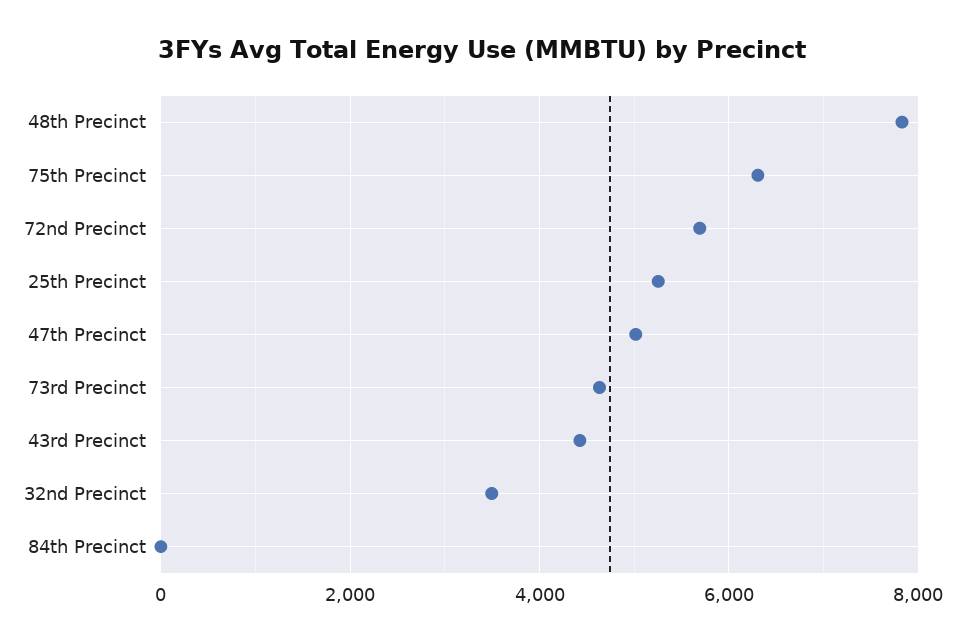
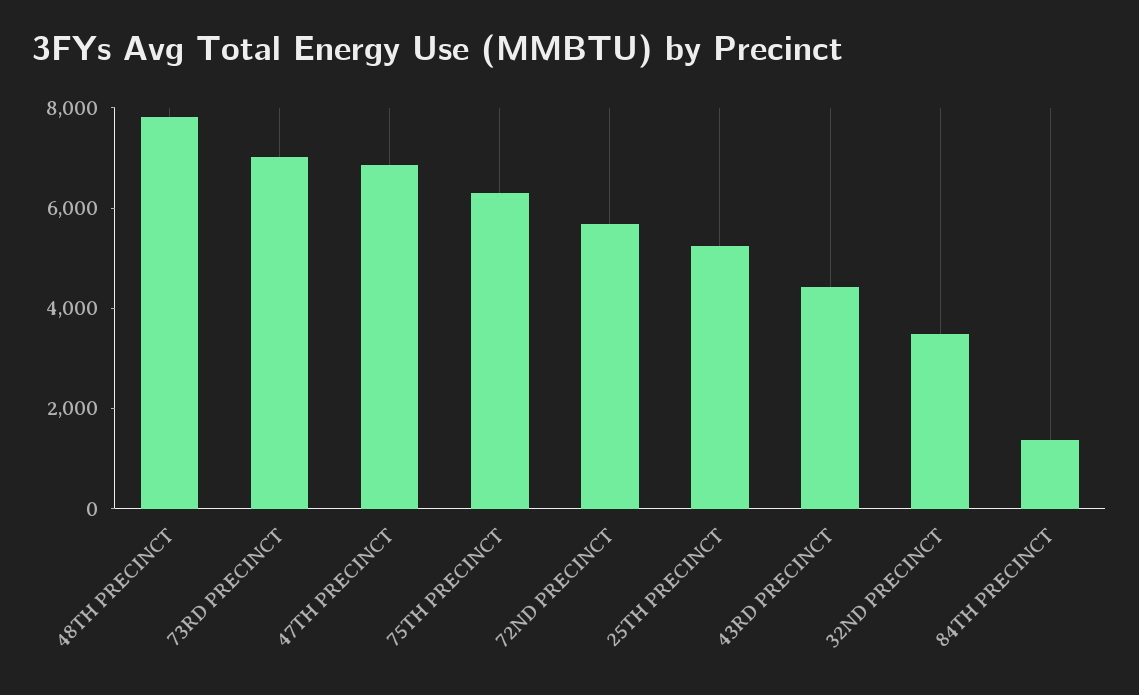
47th Precinct: 5000 -> 7000
73rd Precinct: 4600 -> 7000
84th Precinct: 0 -> 1500

